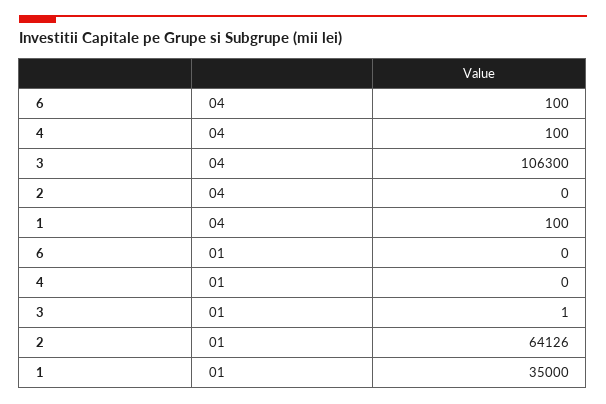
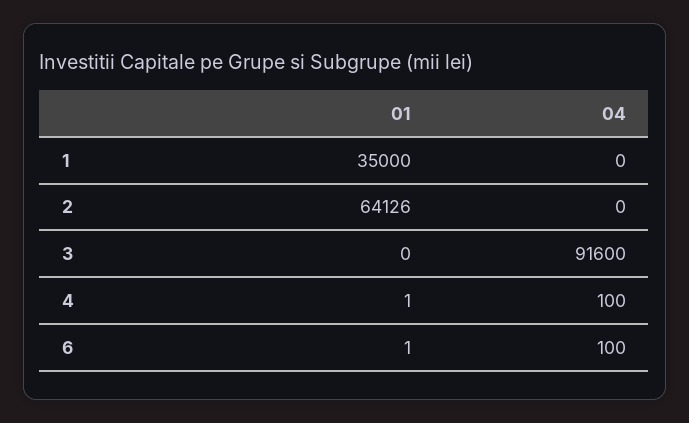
3, 04: 106300 -> 91600
1, 04: 100 -> 0
6, 01: 0 -> 1
4, 01: 0 -> 1
3, 01: 1 -> 0

